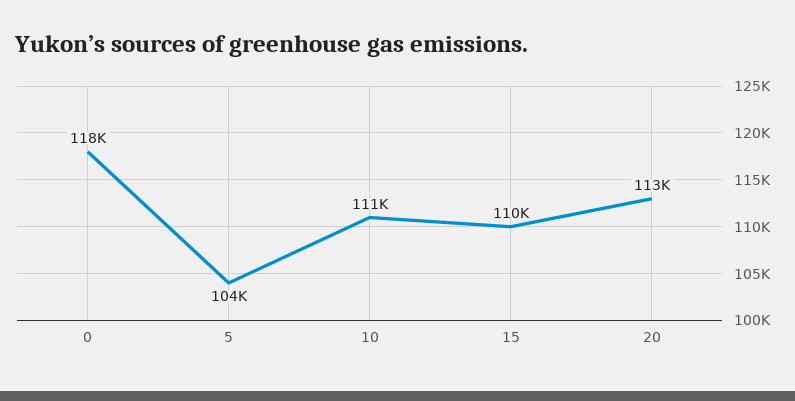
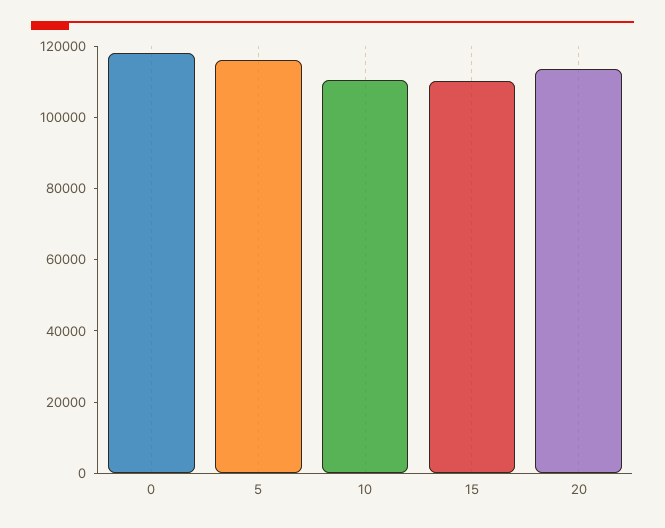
5: 104000 -> 115000

